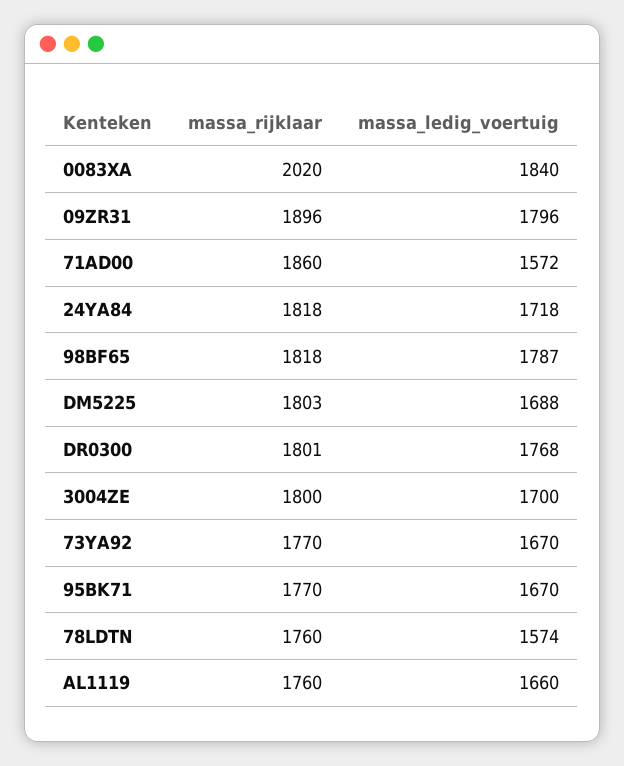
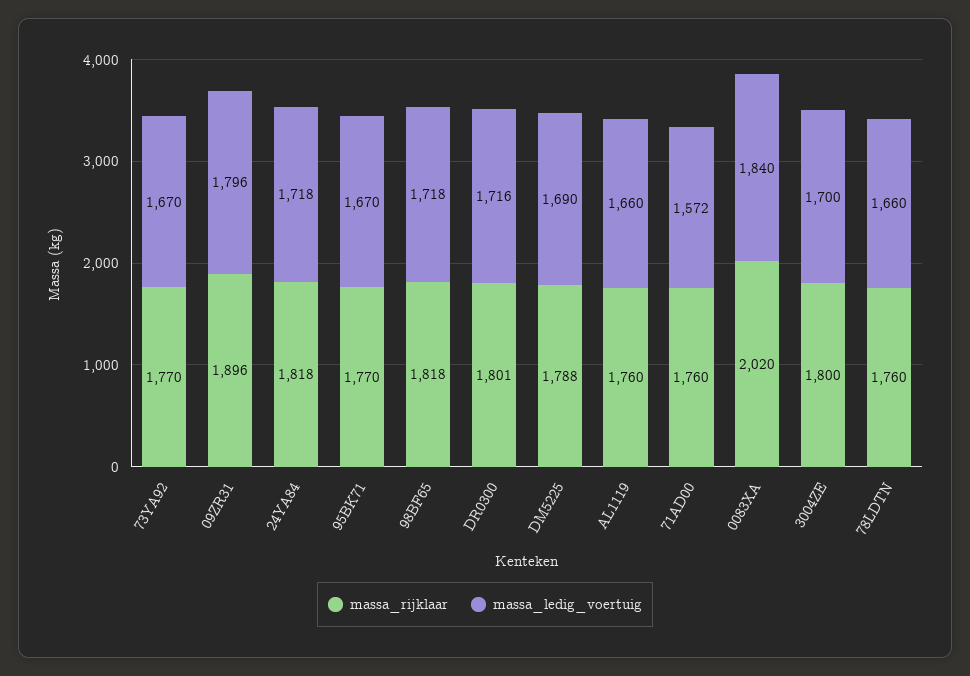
massa_rijklaar, 71AD00: 1860 -> 1760
massa_ledig_voertuig, 98BF65: 1787 -> 1718
massa_rijklaar, DM5225: 1803 -> 1788
massa_ledig_voertuig, DM5225: 1688 -> 1690
massa_ledig_voertuig, DR0300: 1768 -> 1716
massa_ledig_voertuig, 78LDTN: 1574 -> 1660

